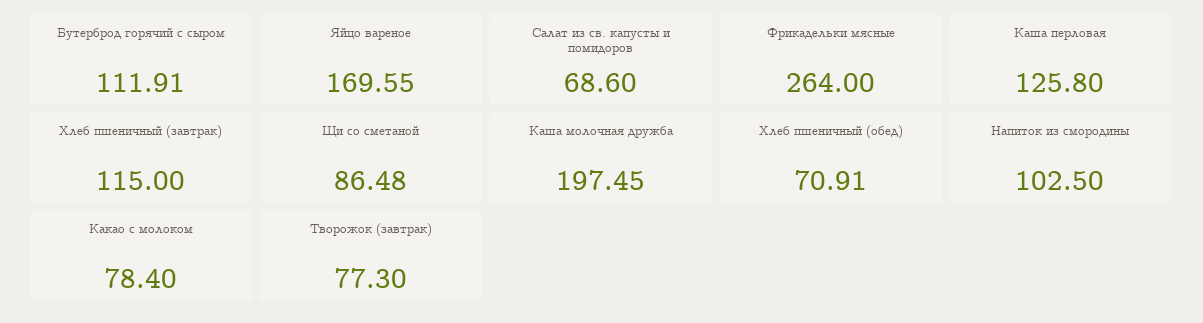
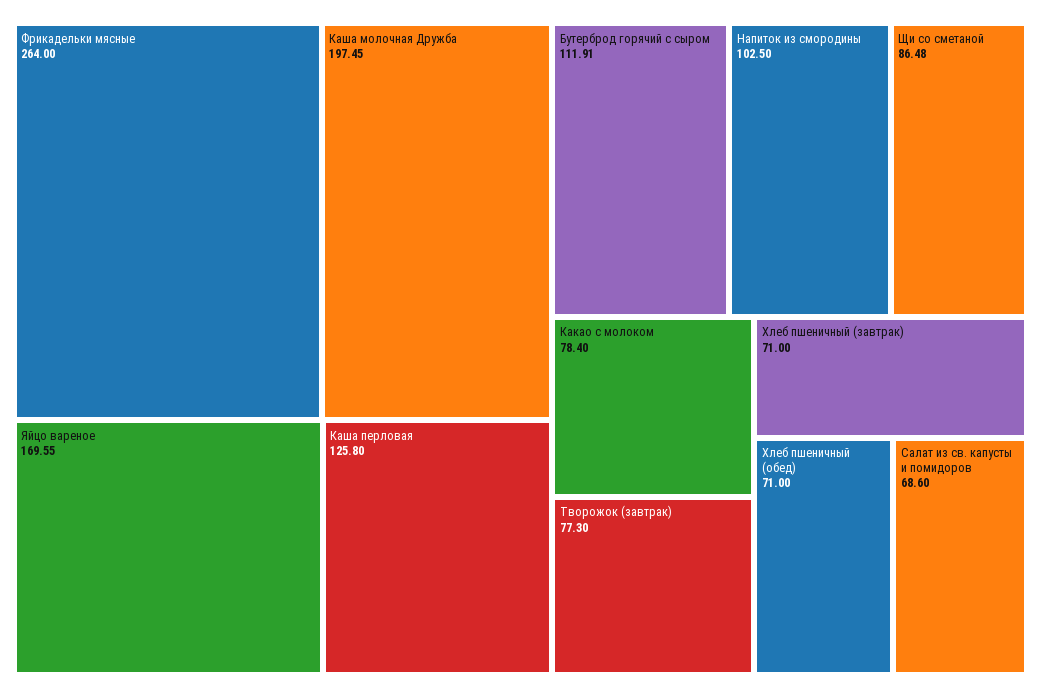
Хлеб пшеничный (завтрак): 115 -> 71
Хлеб пшеничный (обед): 70.91 -> 71

